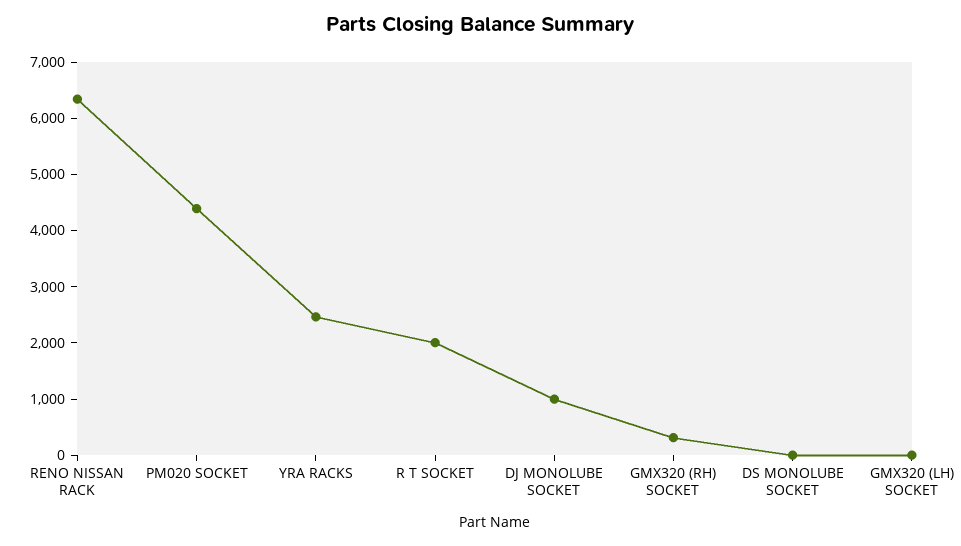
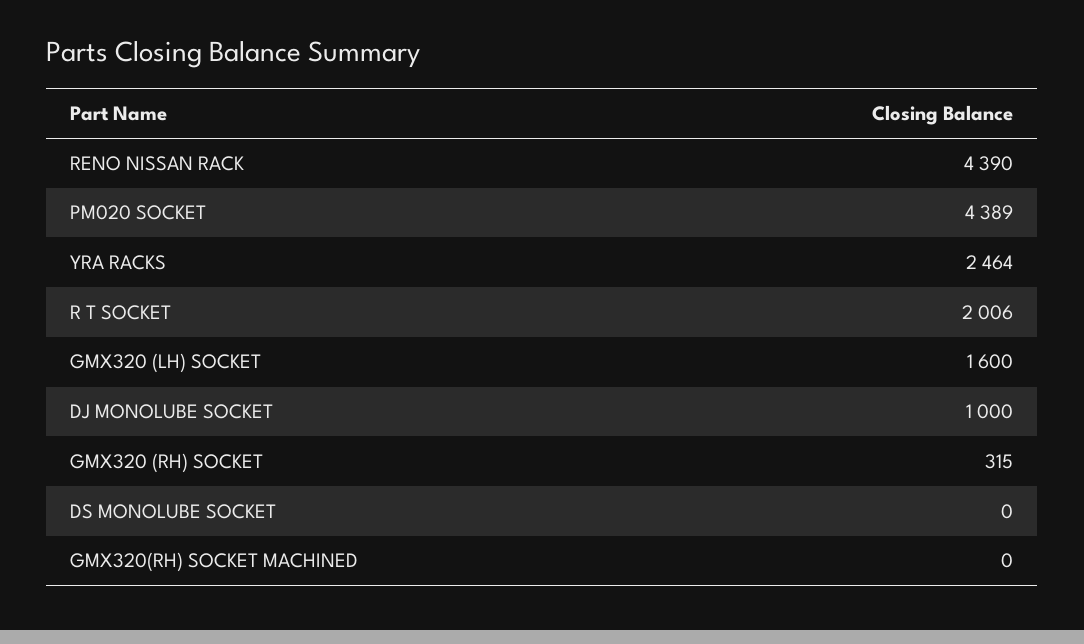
RENO NISSAN RACK: 6400 -> 4390
GMX320 (LH) SOCKET: 0 -> 1600
GMX320(RH) SOCKET MACHINED: none -> 0

